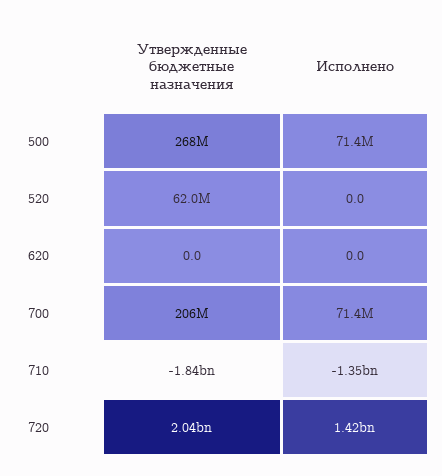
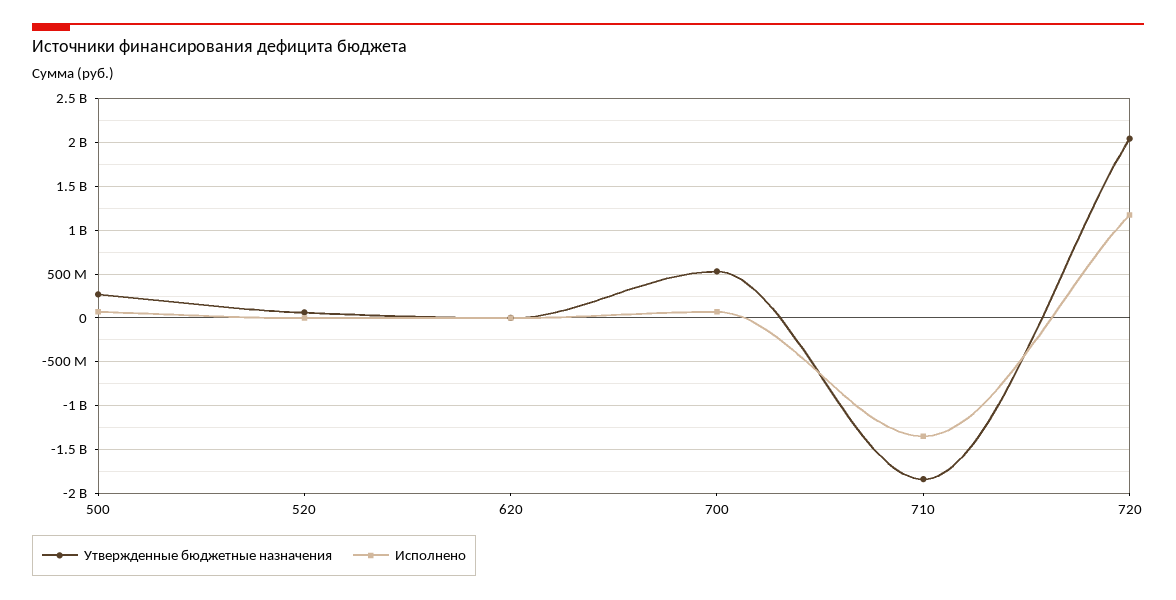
Утвержденные бюджетные назначения, 700: 206000000 -> 500000000
Исполнено, 720: 1420000000 -> 1200000000

